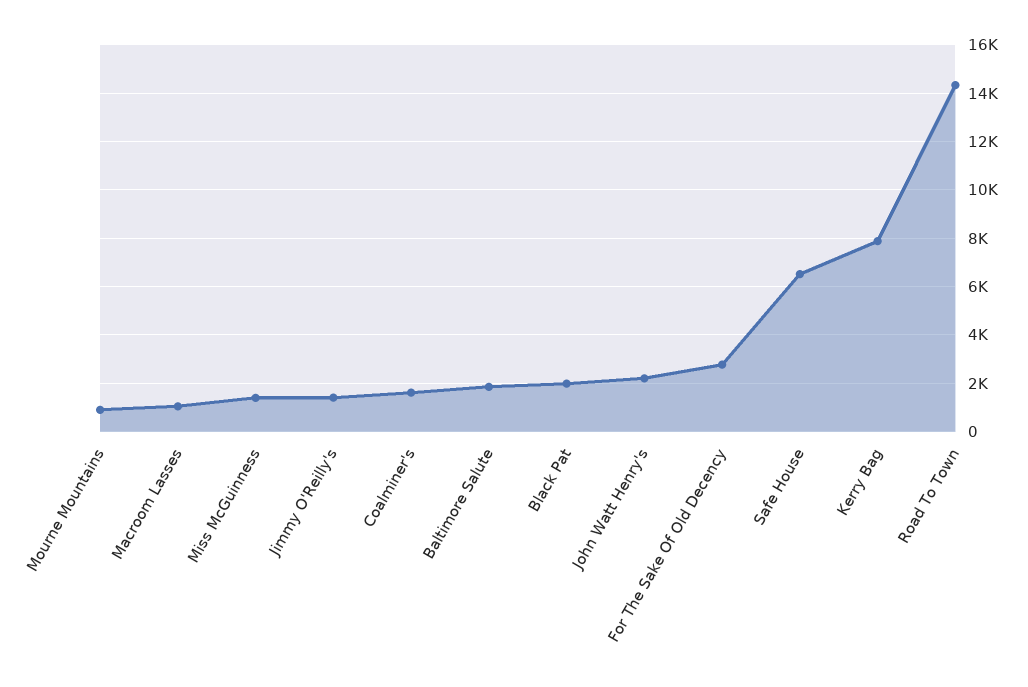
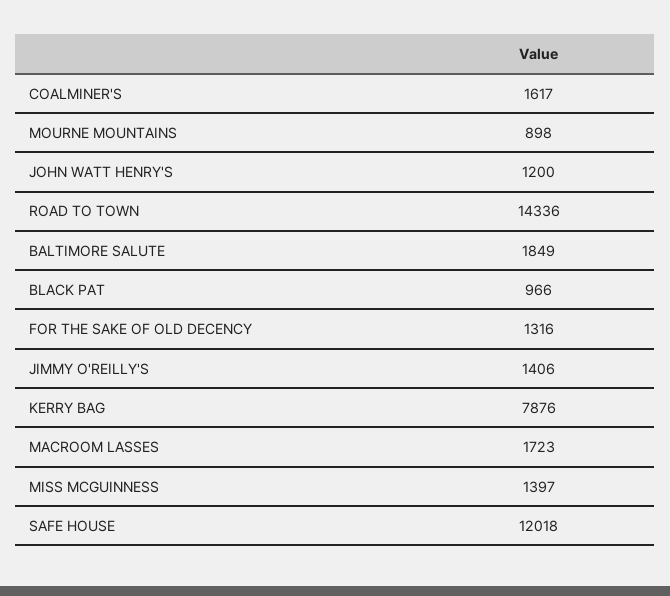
Macroom Lasses: 1000 -> 1723
Black Pat: 2000 -> 966
John Watt Henry's: 2250 -> 1200
For The Sake Of Old Decency: 2750 -> 1316
Safe House: 6500 -> 12018

